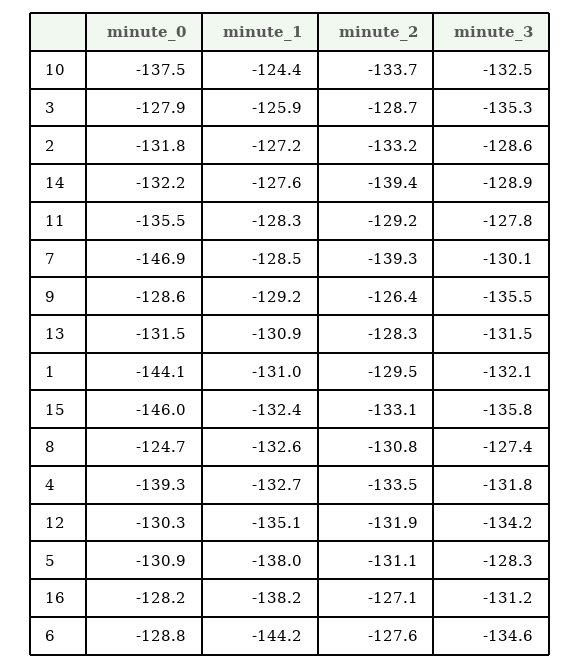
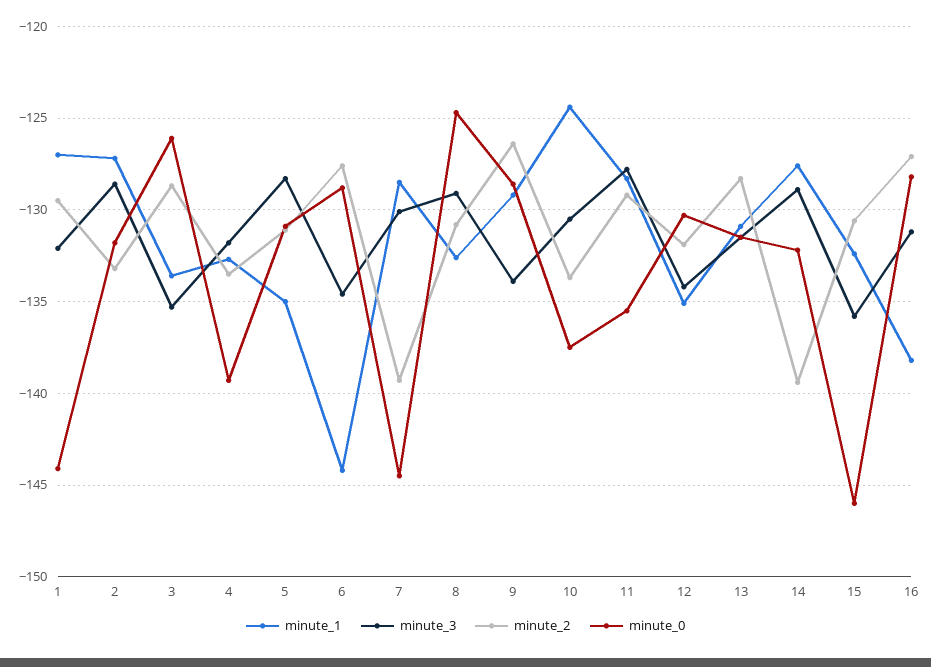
minute_3, 10: -132.5 -> -130.5
minute_0, 3: -127.9 -> -126
minute_1, 3: -125.9 -> -133.5
minute_0, 7: -146.9 -> -144.5
minute_3, 9: -135.5 -> -134
minute_1, 1: -131 -> -127
minute_2, 15: -133.1 -> -130.5
minute_3, 8: -127.4 -> -129
minute_1, 5: -138 -> -135

